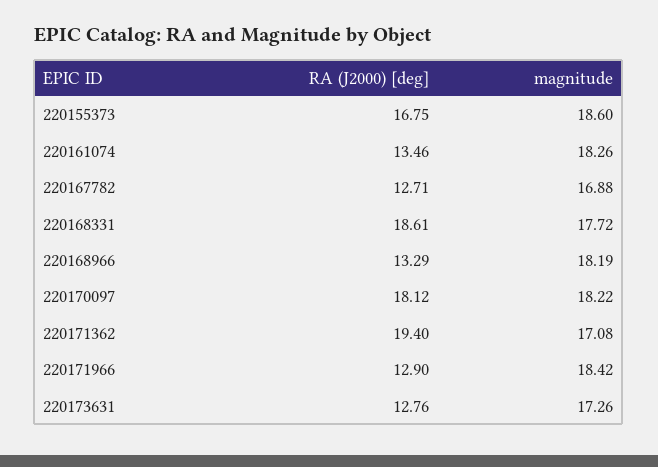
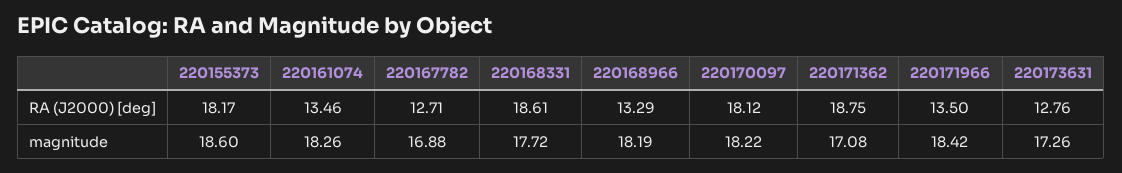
RA (J2000) [deg], 220155373: 16.75 -> 18.17
RA (J2000) [deg], 220171362: 19.4 -> 18.75
RA (J2000) [deg], 220171966: 12.9 -> 13.5

